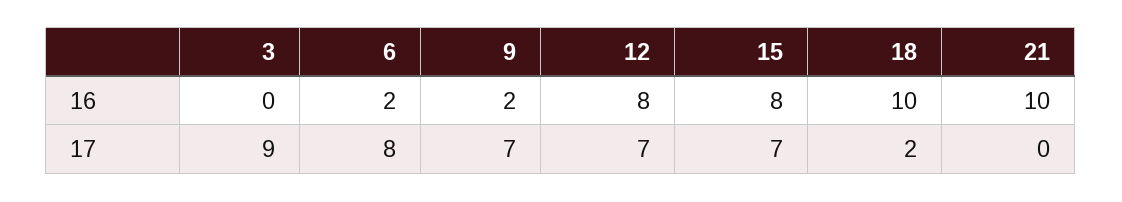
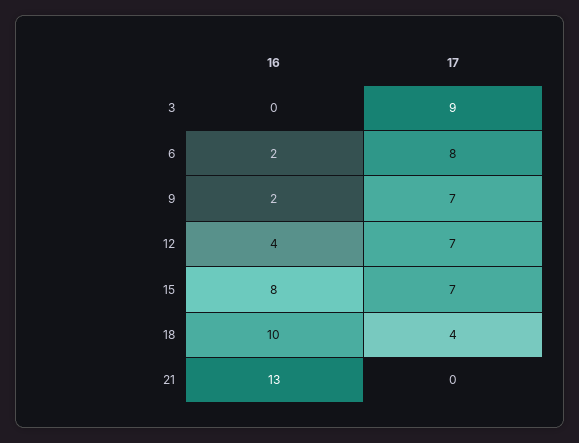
12, 16: 8 -> 4
21, 16: 10 -> 13
18, 17: 2 -> 4

